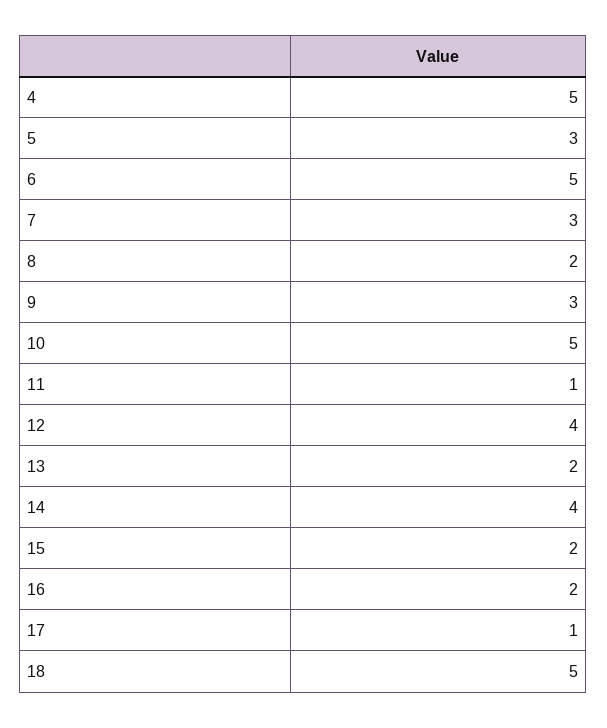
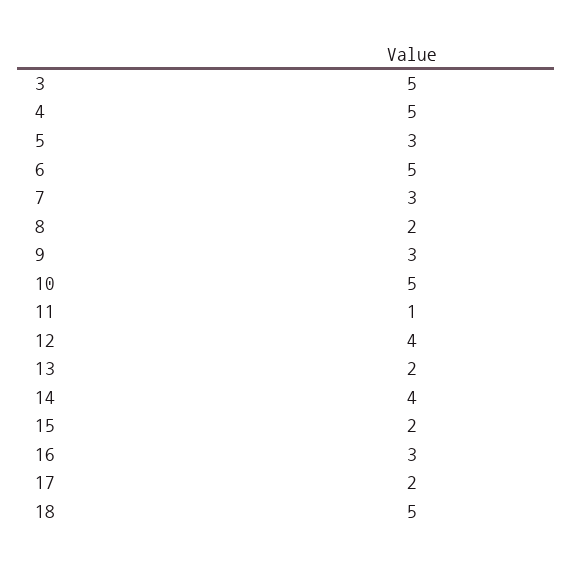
16: 2 -> 3
17: 1 -> 2
3: none -> 5

